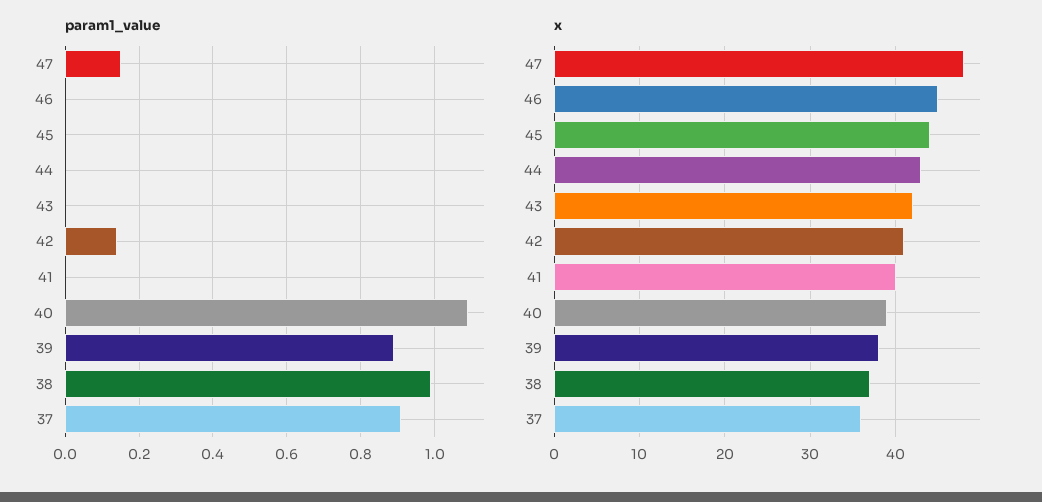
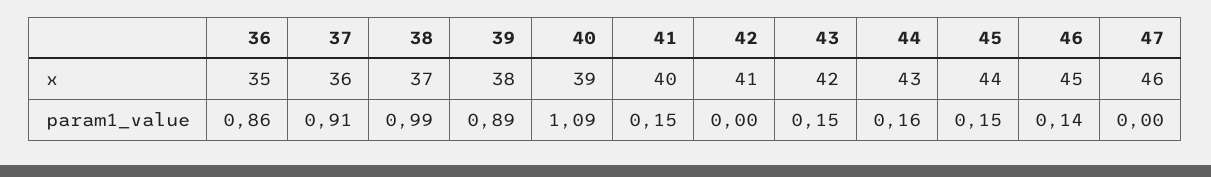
param1_value, 47: 0.15 -> 0
param1_value, 46: 0 -> 0.14
param1_value, 45: 0 -> 0.15
param1_value, 44: 0 -> 0.16
param1_value, 43: 0 -> 0.15
param1_value, 42: 0.15 -> 0
param1_value, 41: 0 -> 0.15
x, 47: 48 -> 46
x, 36: none -> 35
param1_value, 36: none -> 0.86

